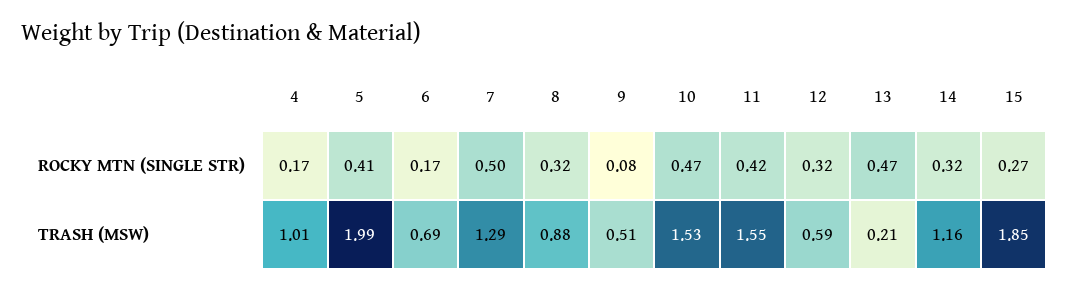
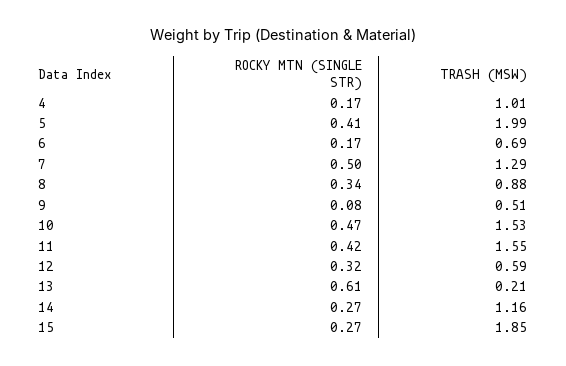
8, ROCKY MTN (SINGLE STR): 0.32 -> 0.34
13, ROCKY MTN (SINGLE STR): 0.47 -> 0.61
14, ROCKY MTN (SINGLE STR): 0.32 -> 0.27

